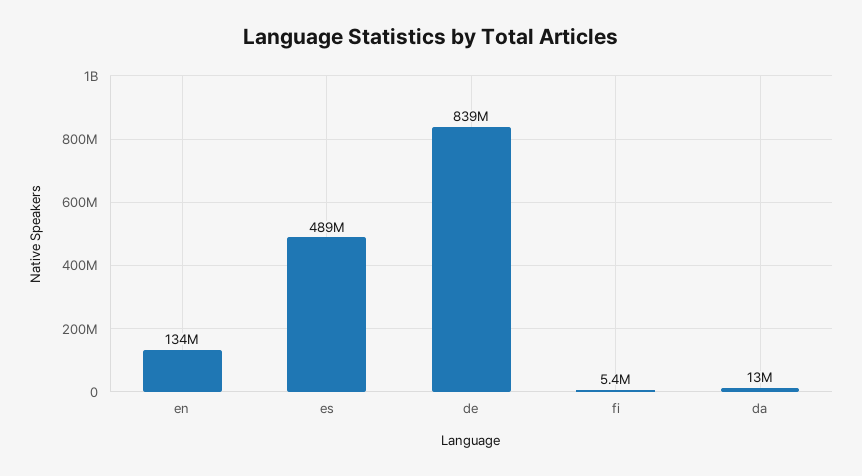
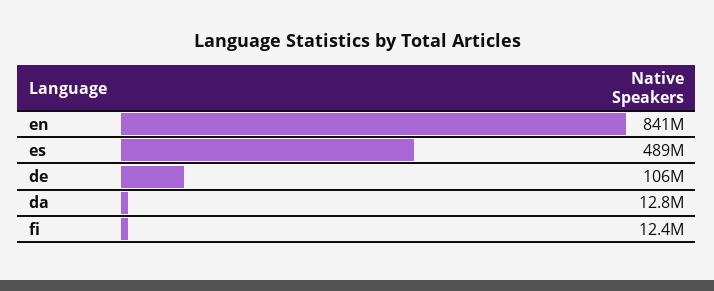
en: 134000000 -> 841000000
de: 839000000 -> 106000000
fi: 5400000 -> 12400000

